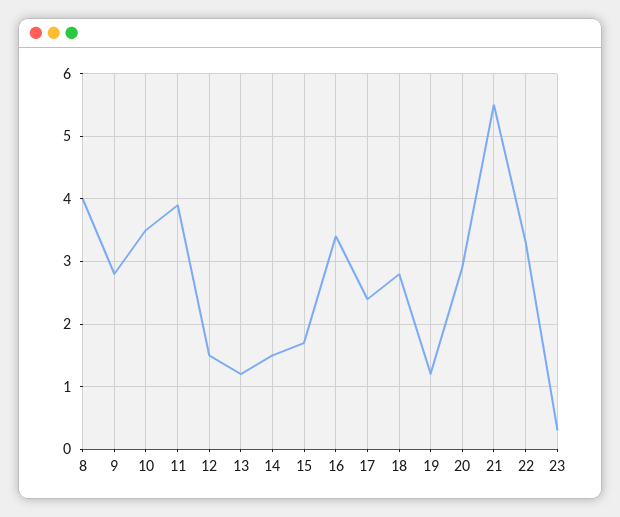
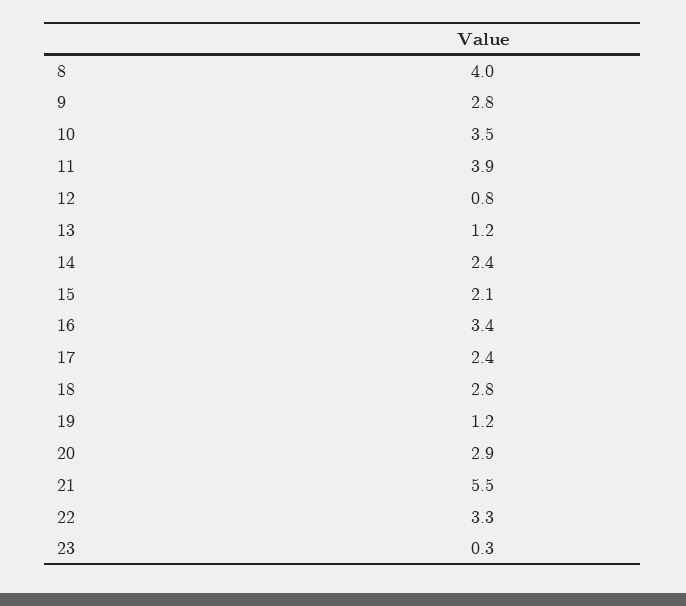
12: 1.5 -> 0.8
14: 1.5 -> 2.4
15: 1.7 -> 2.1

